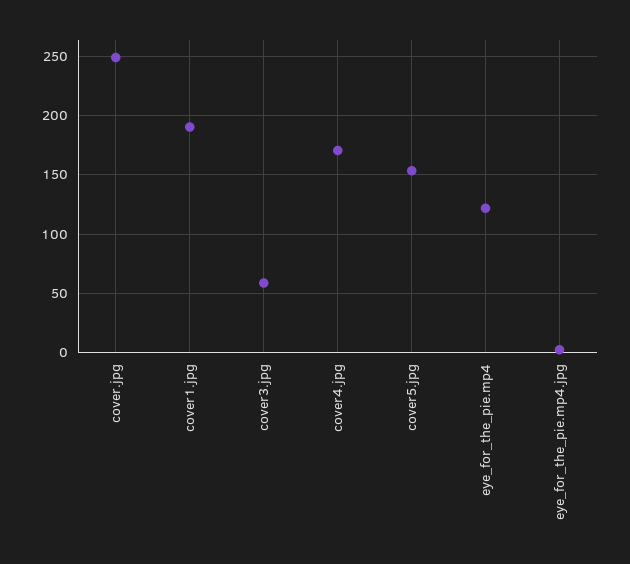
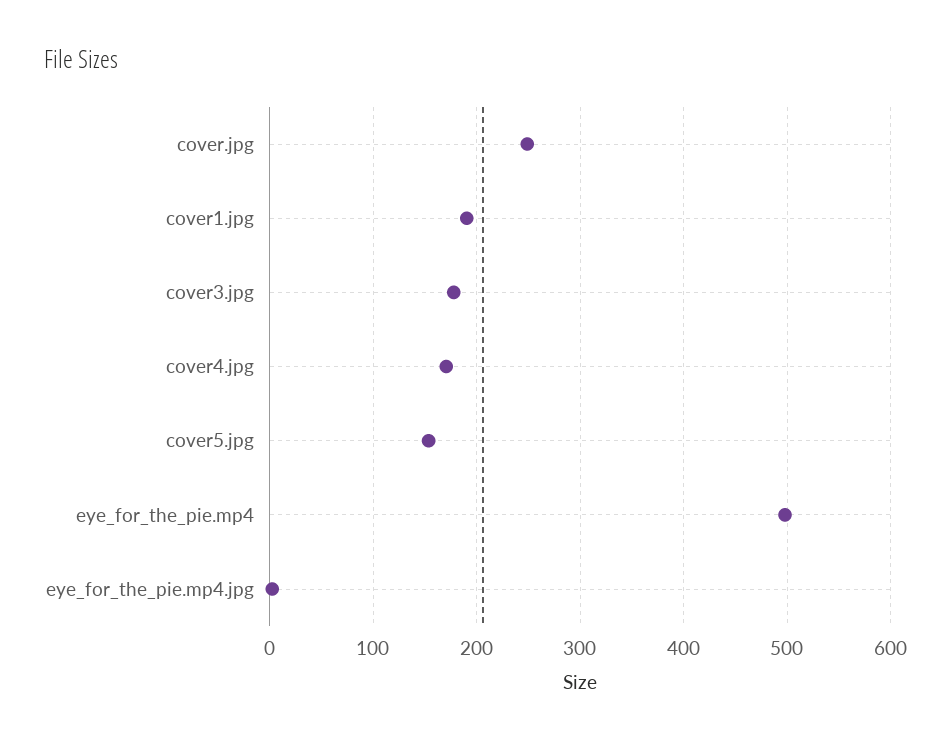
cover3.jpg: 60 -> 180
eye_for_the_pie.mp4: 120 -> 500

